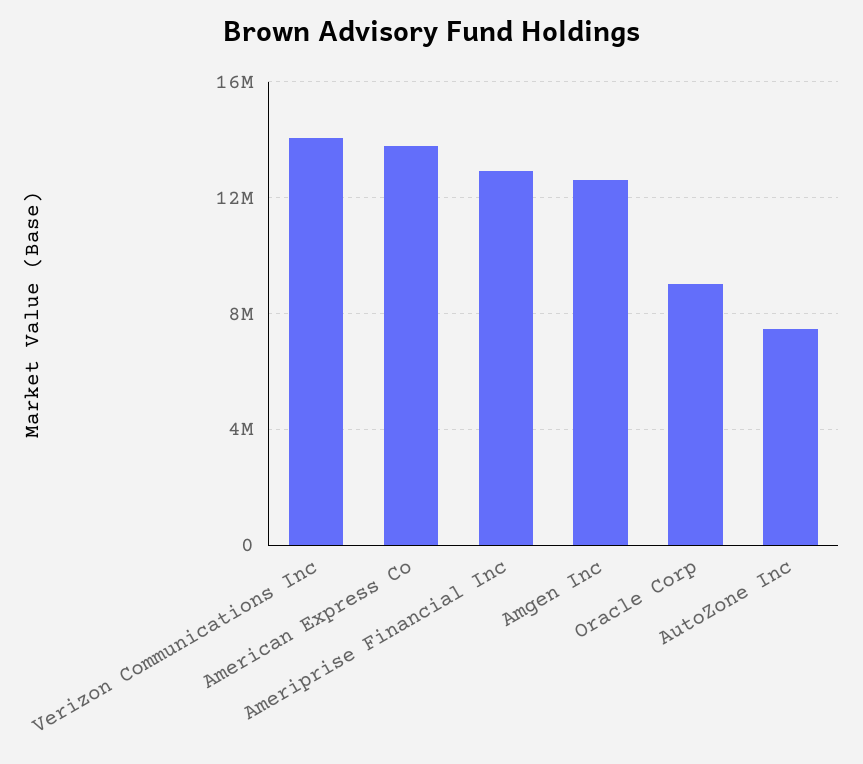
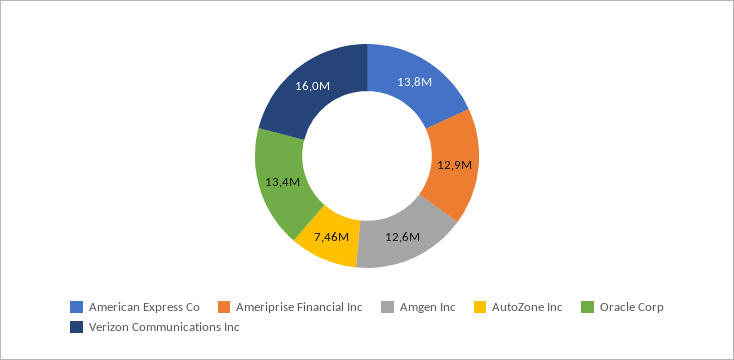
Verizon Communications Inc: 14000000 -> 16000000
Oracle Corp: 9000000 -> 13400000

